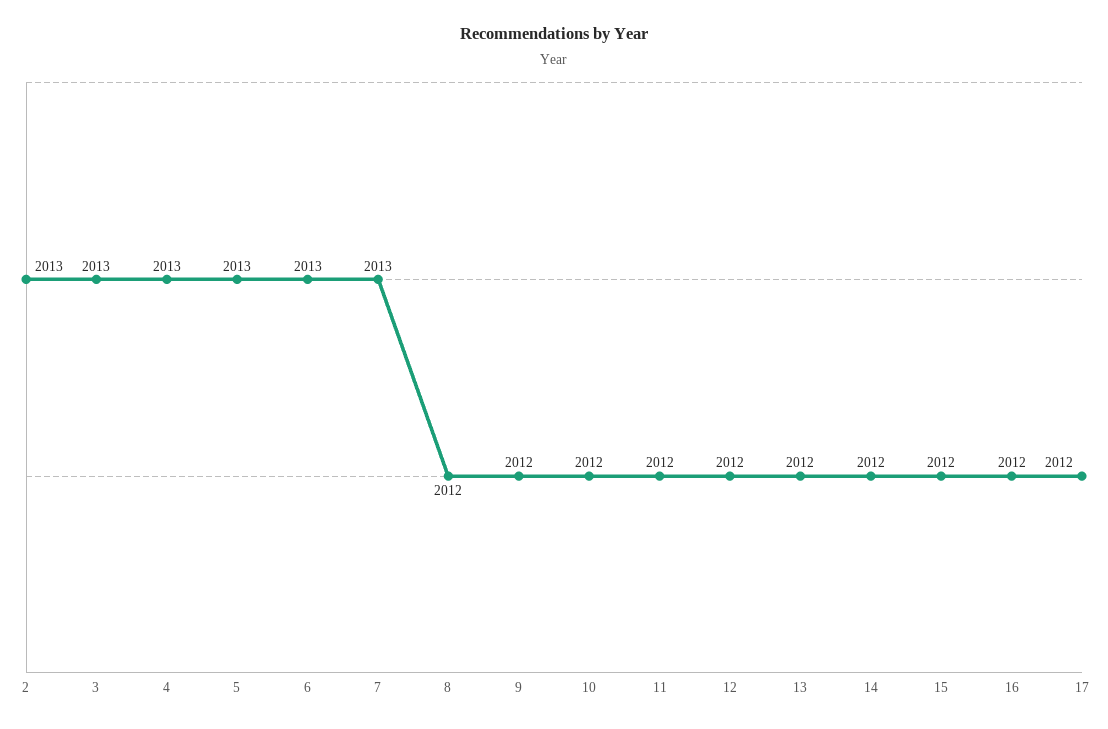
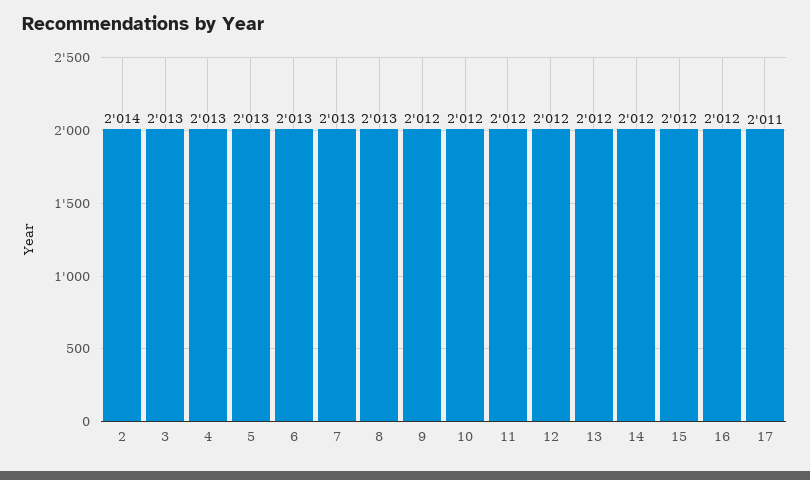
2: 2013 -> 2014
8: 2012 -> 2013
17: 2012 -> 2011

